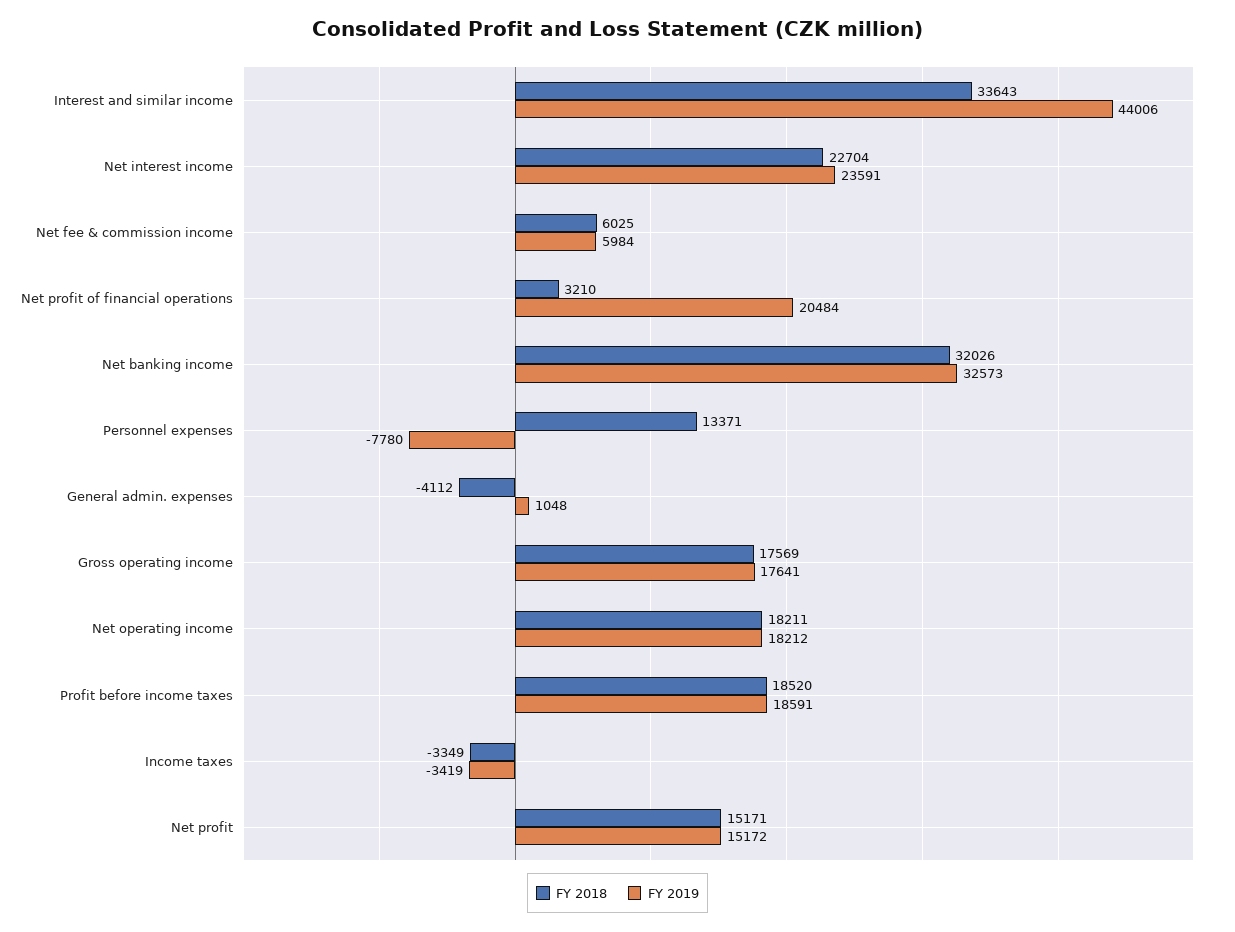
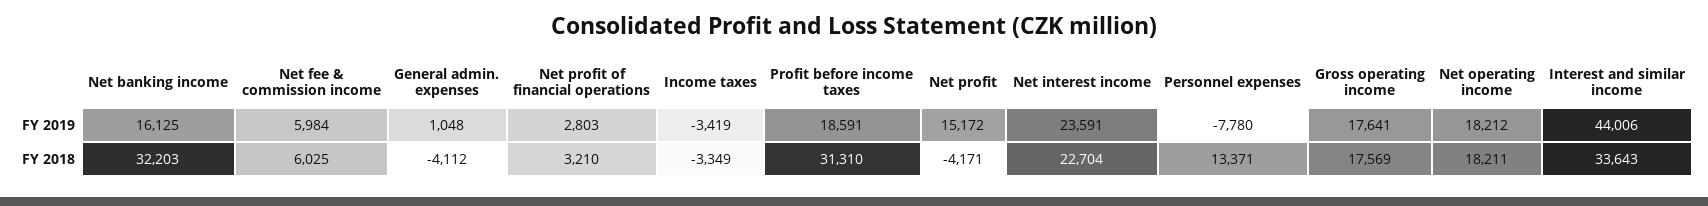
FY 2019, Net profit of financial operations: 20484 -> 2803
FY 2018, Net banking income: 32026 -> 32203
FY 2019, Net banking income: 32573 -> 16125
FY 2018, Profit before income taxes: 18520 -> 31310
FY 2018, Net profit: 15171 -> -4171

